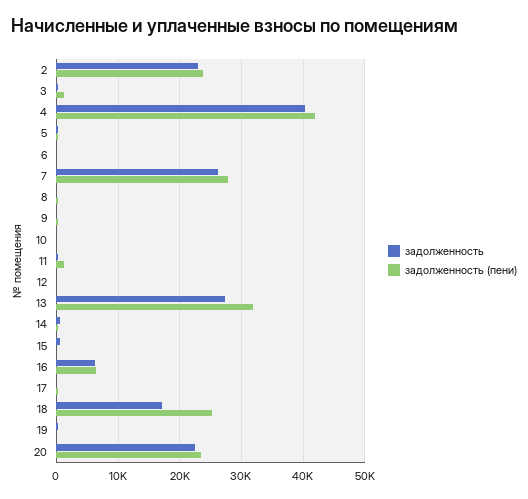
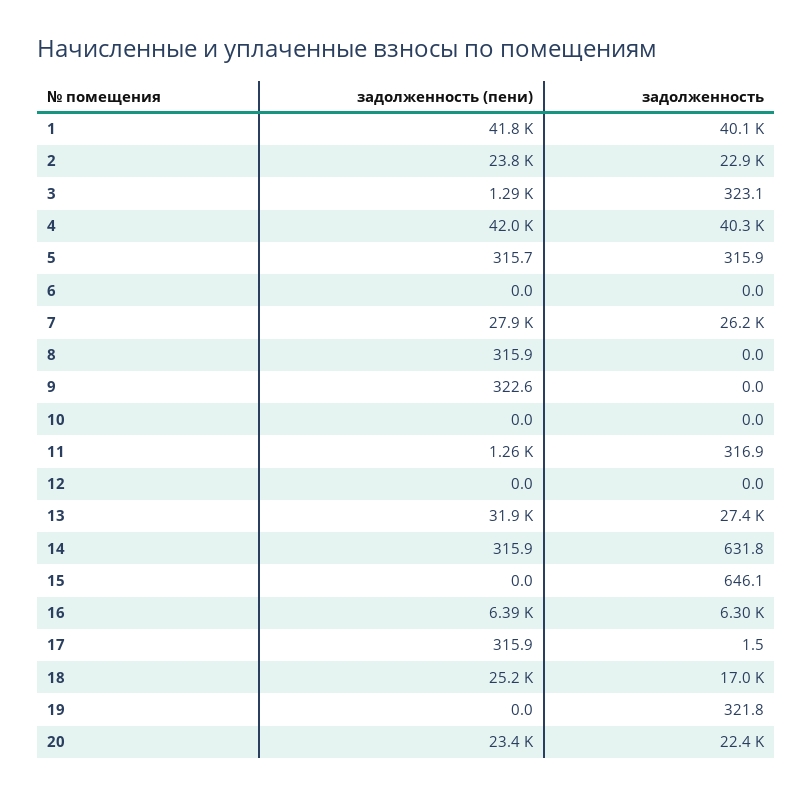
задолженность (пени), 1: none -> 41800
задолженность, 1: none -> 40100

